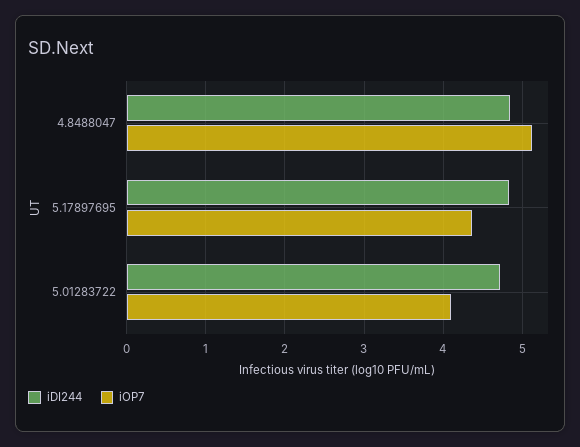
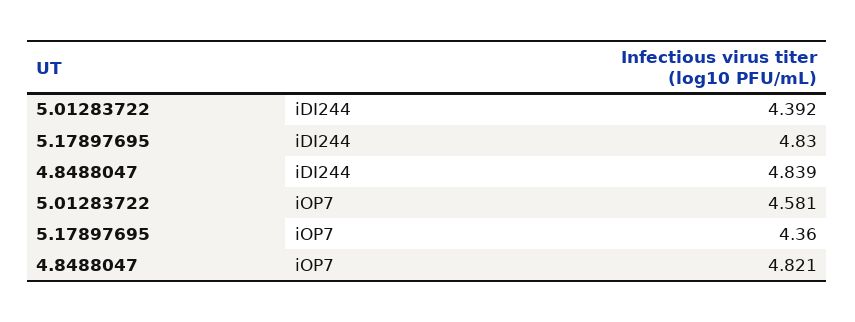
iOP7, 4.8488047: 5.1 -> 4.821
iDI244, 5.01283722: 4.7 -> 4.392
iOP7, 5.01283722: 4.1 -> 4.581

